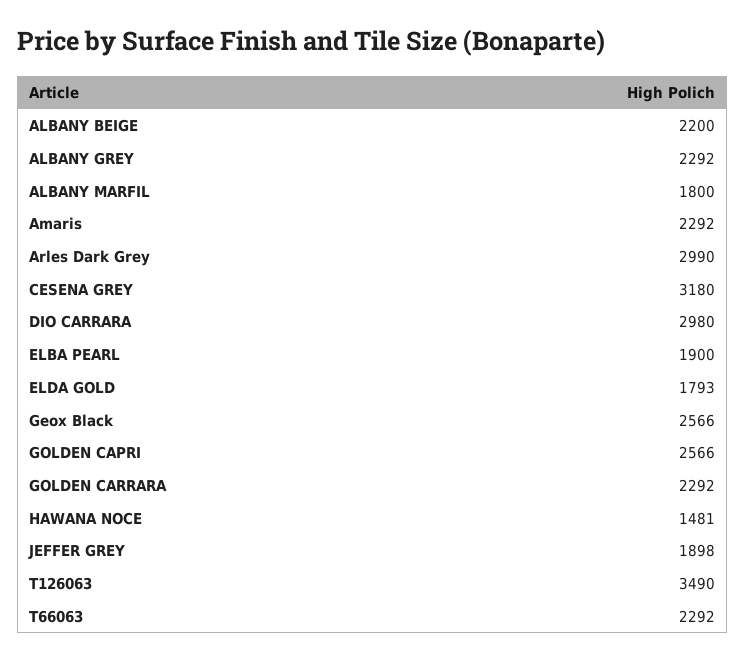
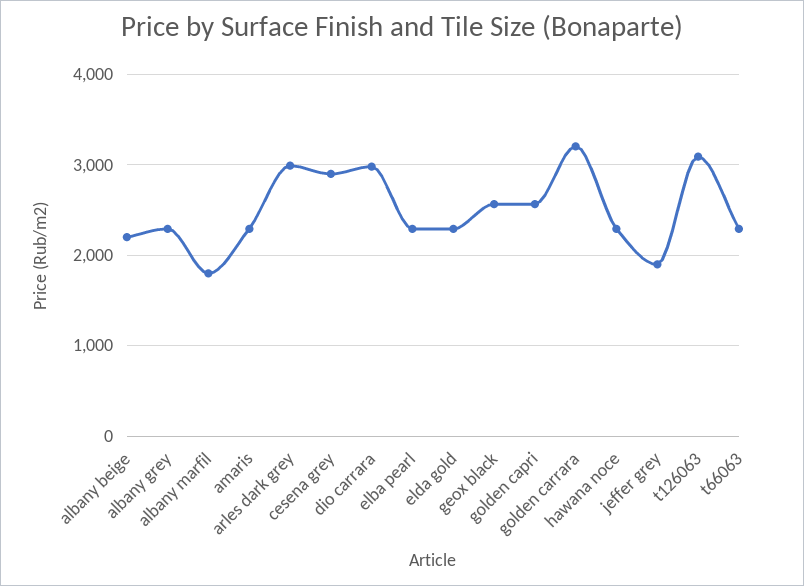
CESENA GREY: 3180 -> 2900
ELBA PEARL: 1900 -> 2300
ELDA GOLD: 1793 -> 2300
GOLDEN CARRARA: 2292 -> 3200
HAWANA NOCE: 1481 -> 2300
T126063: 3490 -> 3100

